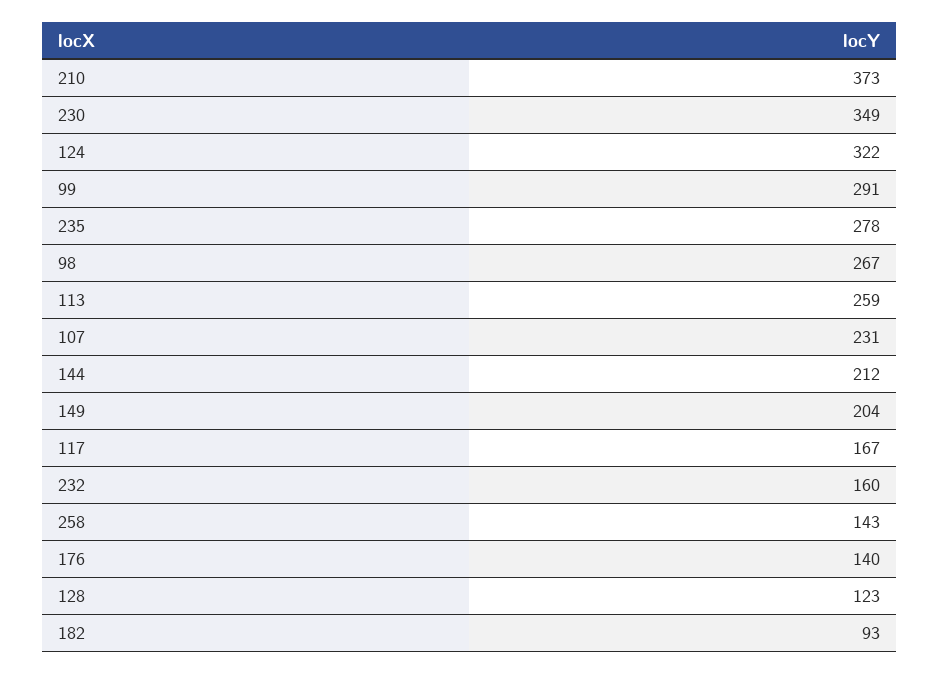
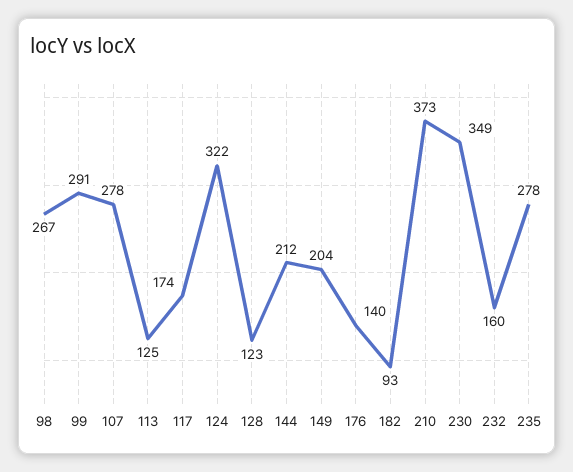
113: 259 -> 125
107: 231 -> 278
117: 167 -> 174
258: 143 -> none

